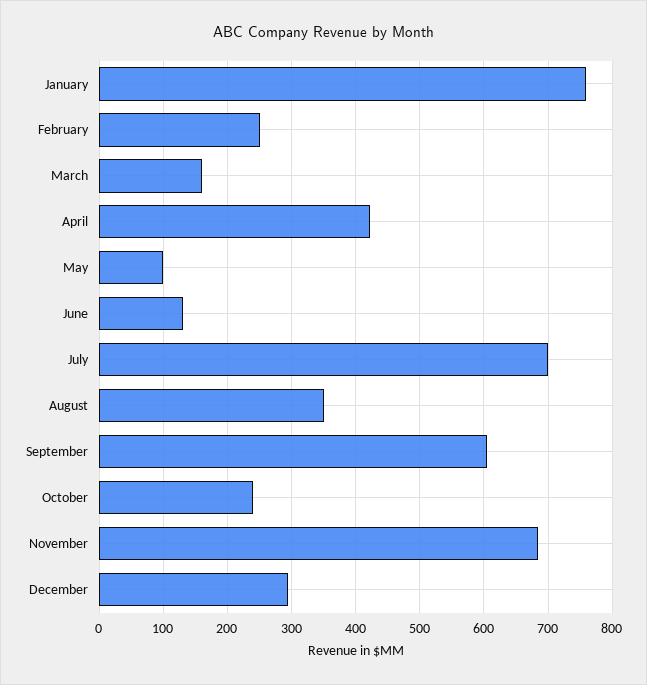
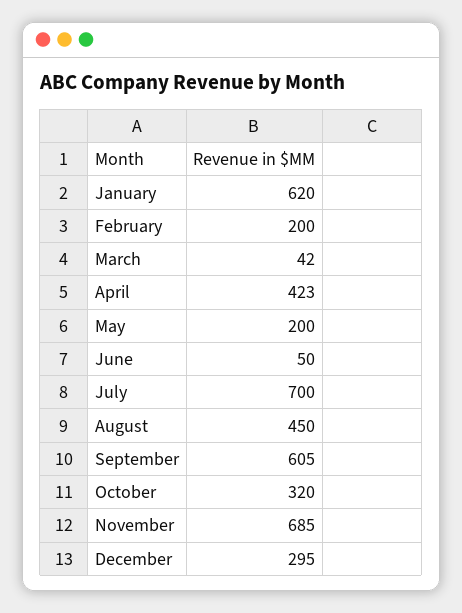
January: 760 -> 620
February: 250 -> 200
March: 160 -> 42
May: 100 -> 200
June: 130 -> 50
August: 350 -> 450
October: 240 -> 320

